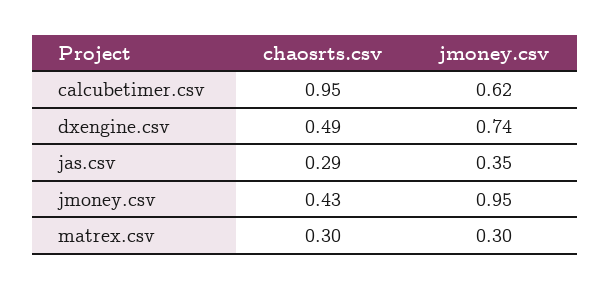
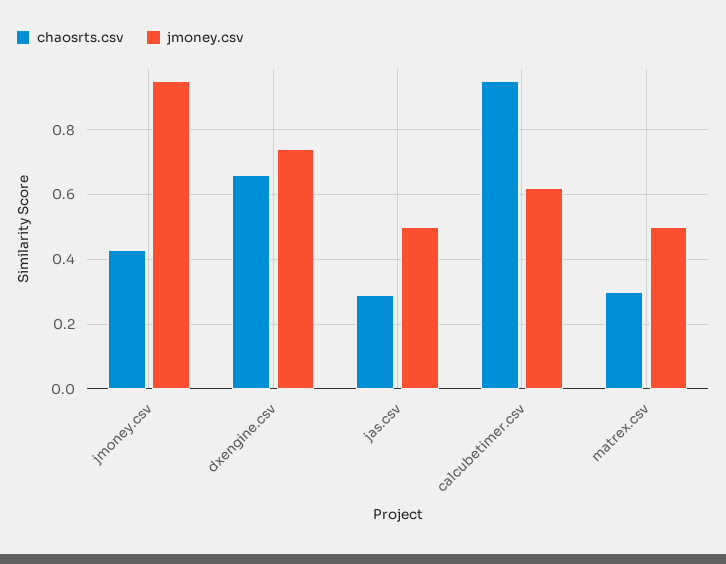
chaosrts.csv, dxengine.csv: 0.49 -> 0.65
jmoney.csv, jas.csv: 0.35 -> 0.5
jmoney.csv, matrex.csv: 0.3 -> 0.5

